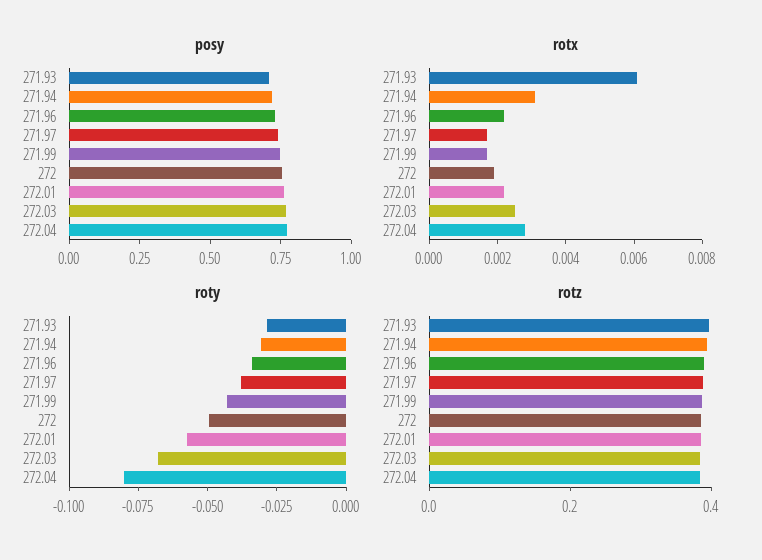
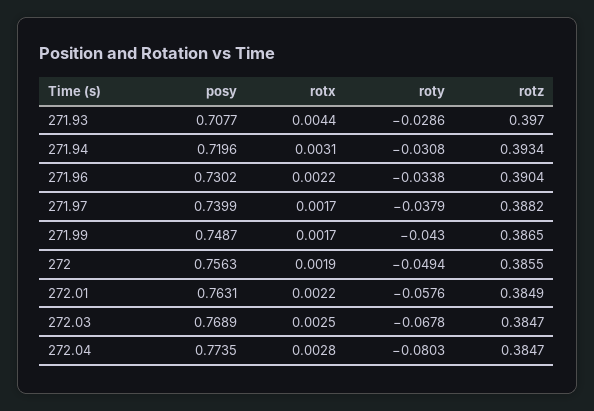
rotx, 271.93: 0.006 -> 0.0044

